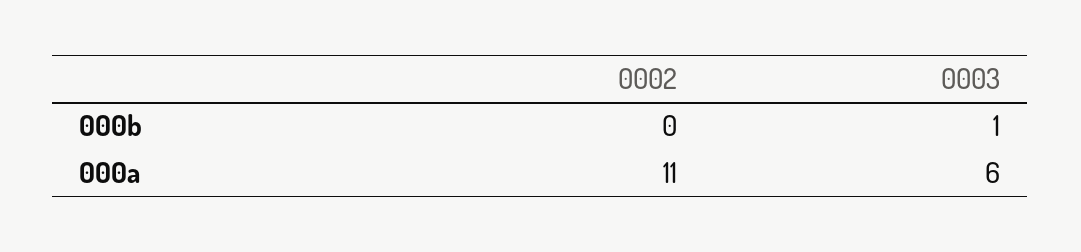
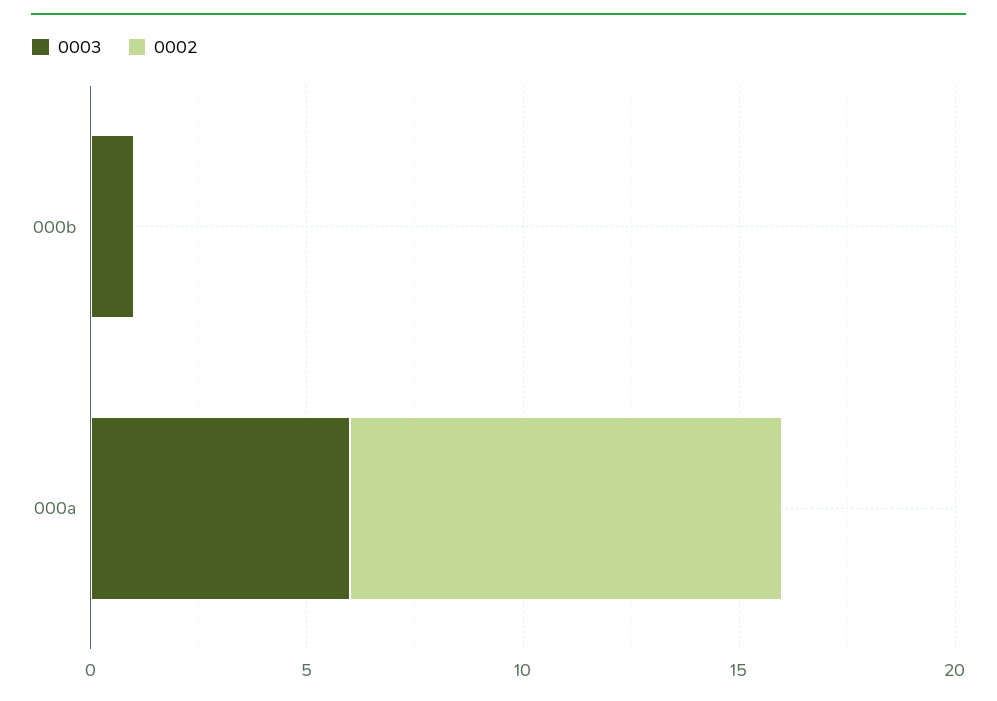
0002, 000a: 11 -> 10

